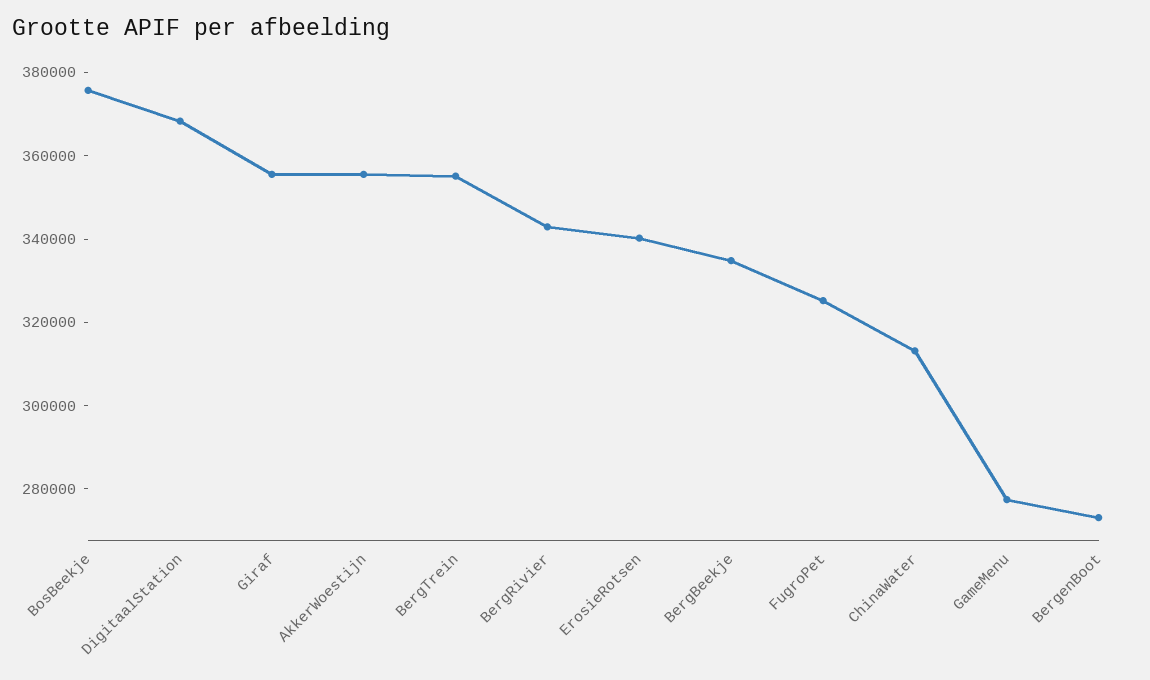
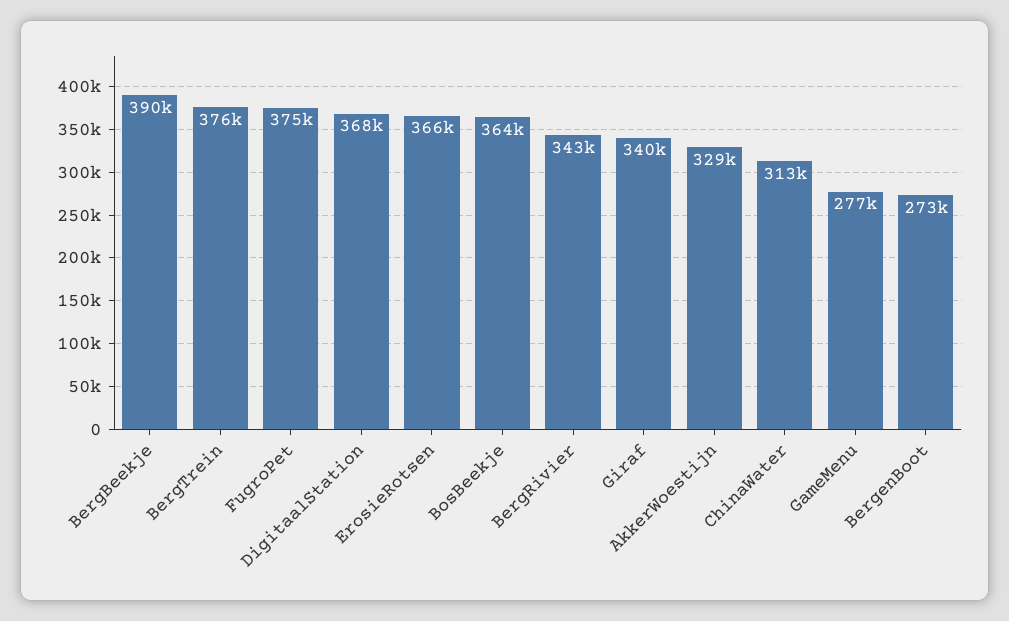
BosBeekje: 375000 -> 364000
Giraf: 355000 -> 340000
AkkerWoestijn: 355000 -> 329000
BergTrein: 355000 -> 376000
ErosieRotsen: 340000 -> 366000
BergBeekje: 335000 -> 390000
FugroPet: 325000 -> 375000

